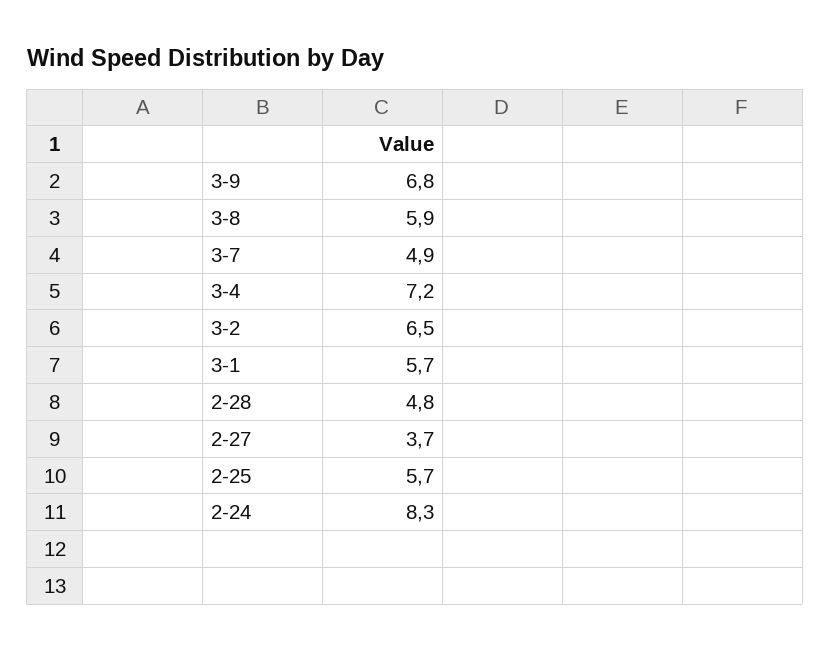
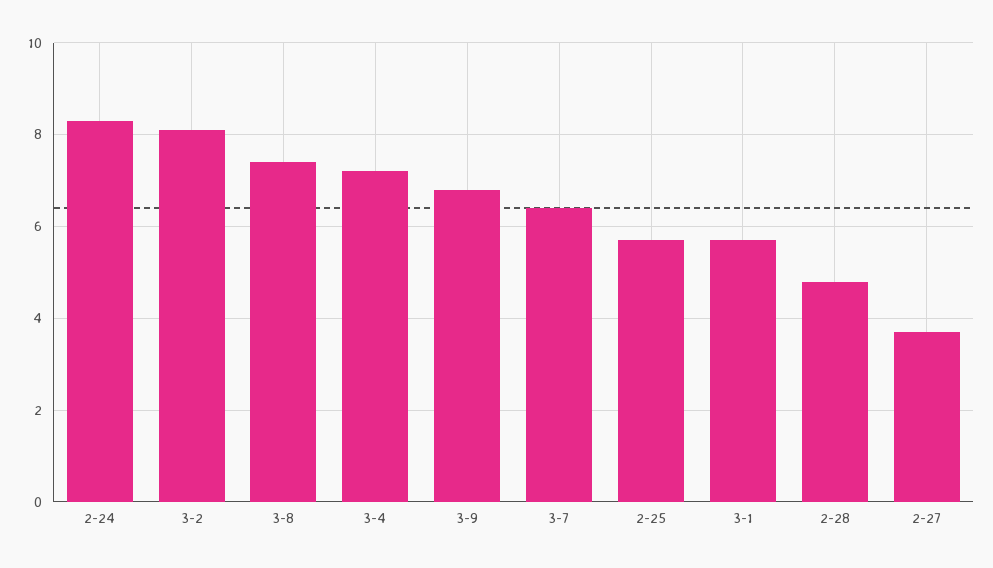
3-8: 5.9 -> 7.5
3-7: 4.9 -> 6.5
3-2: 6.5 -> 8

